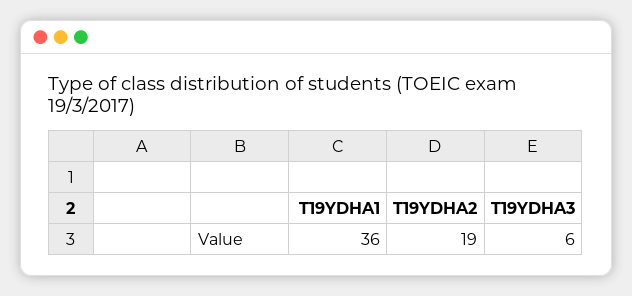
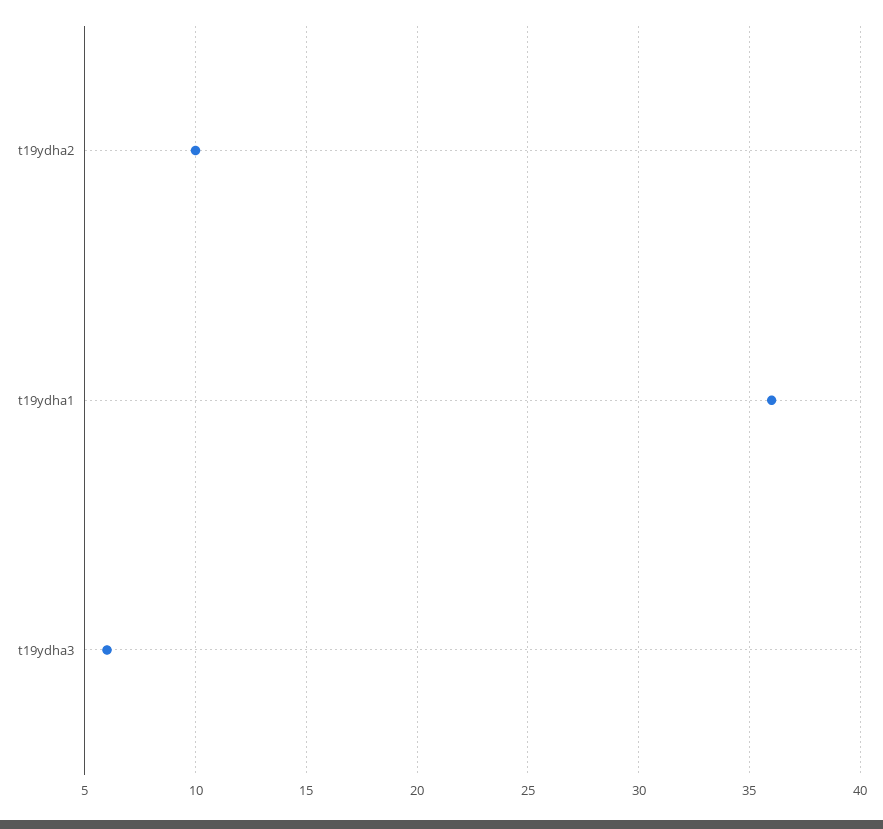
T19YDHA2: 19 -> 10

